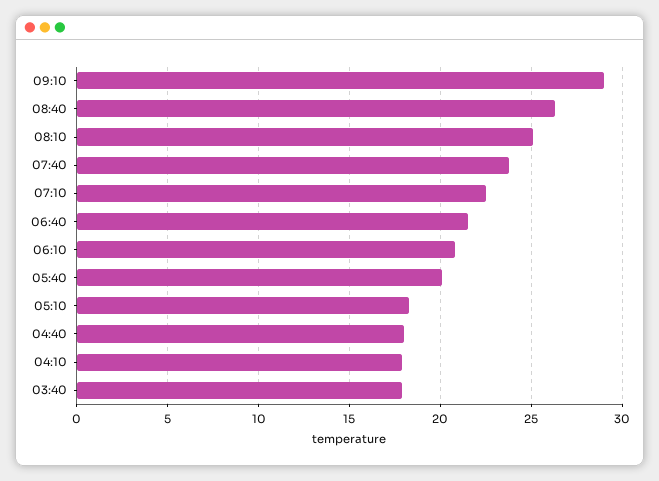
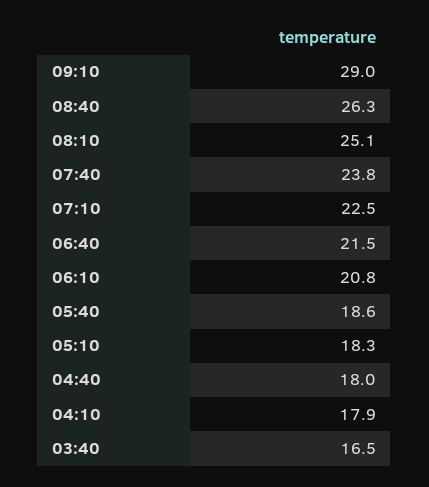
05:40: 20 -> 18.6
03:40: 18 -> 16.5

